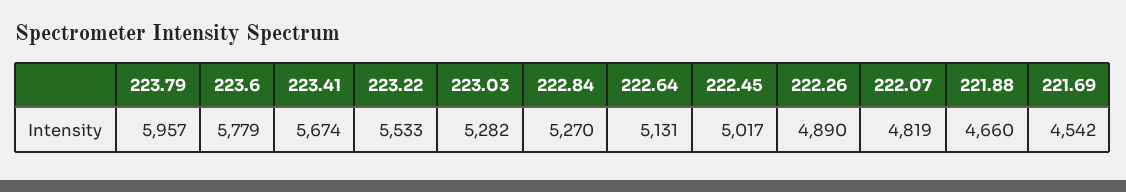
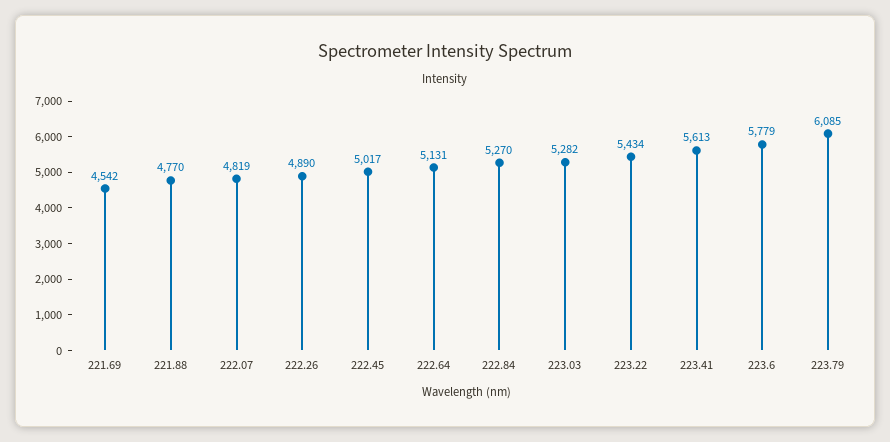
223.79: 5957 -> 6085
223.41: 5674 -> 5613
223.22: 5533 -> 5434
221.88: 4660 -> 4770

